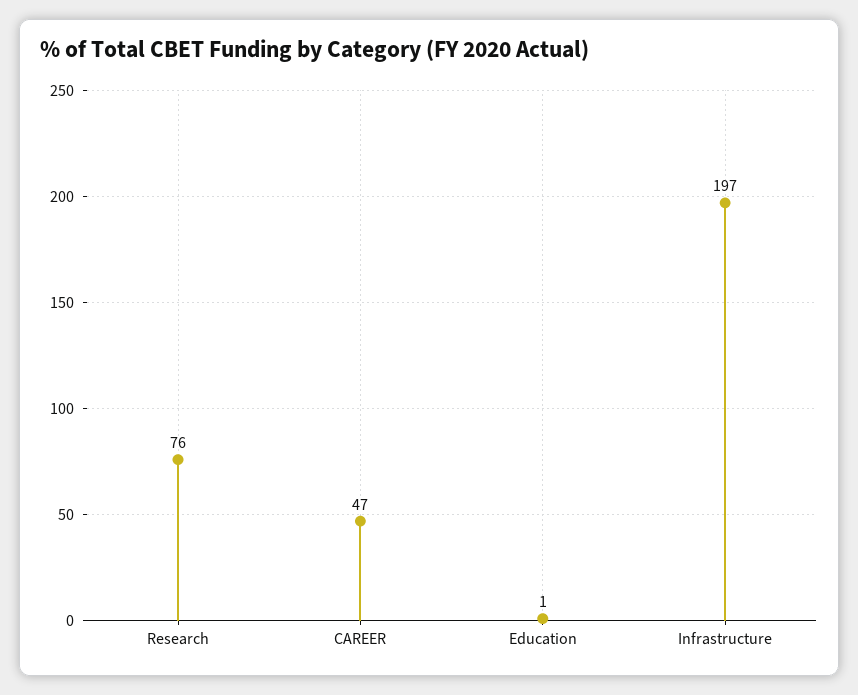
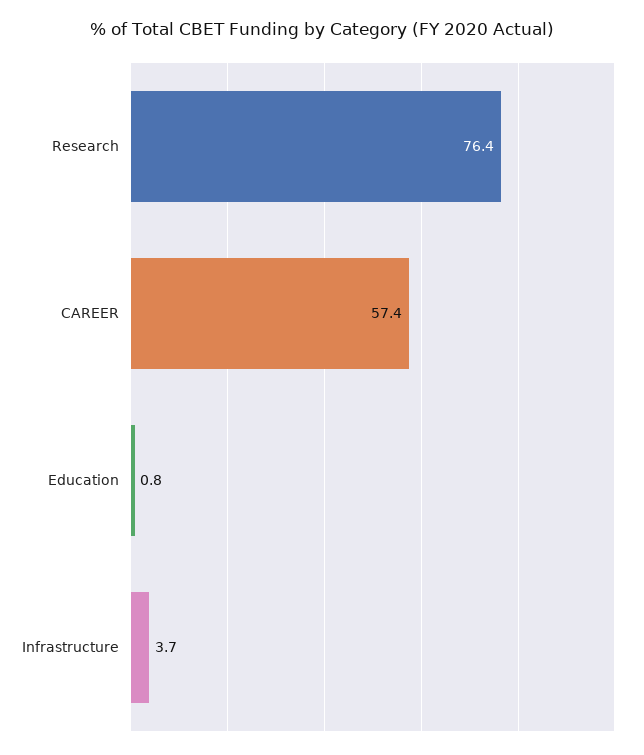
CAREER: 47 -> 57.4
Infrastructure: 197 -> 3.7

